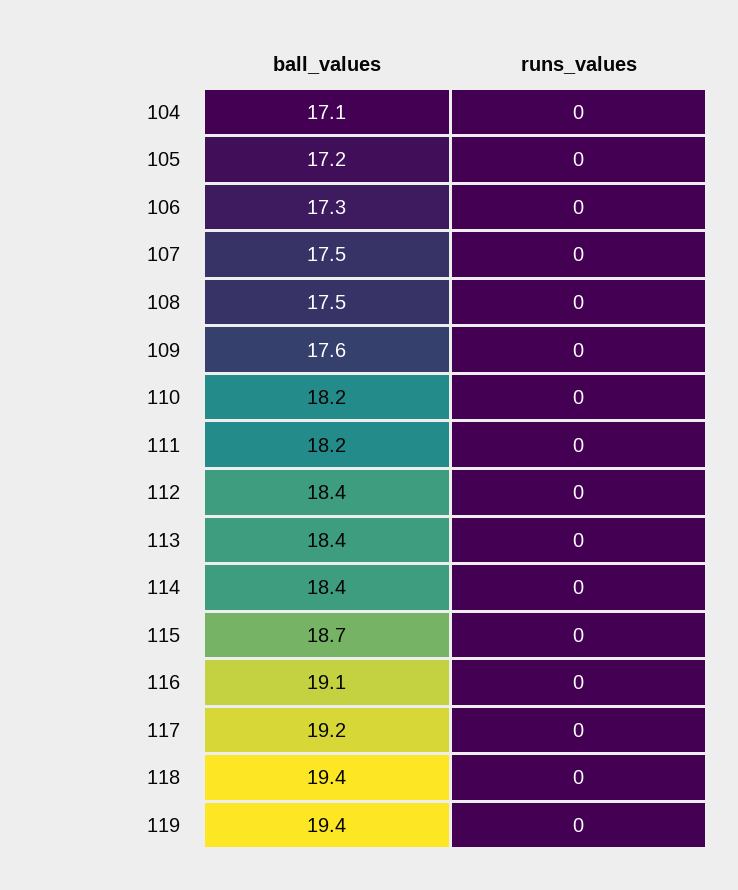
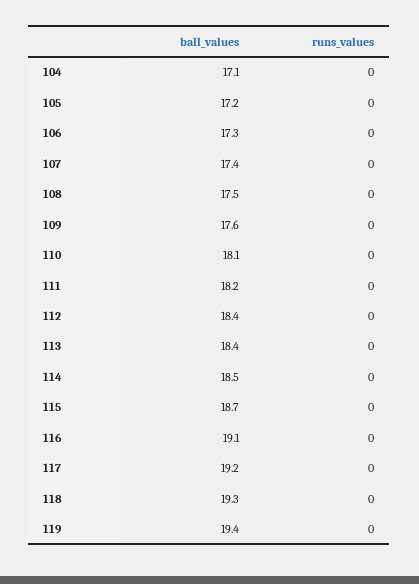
ball_values, 107: 17.5 -> 17.4
ball_values, 110: 18.2 -> 18.1
ball_values, 114: 18.4 -> 18.5
ball_values, 118: 19.4 -> 19.3

